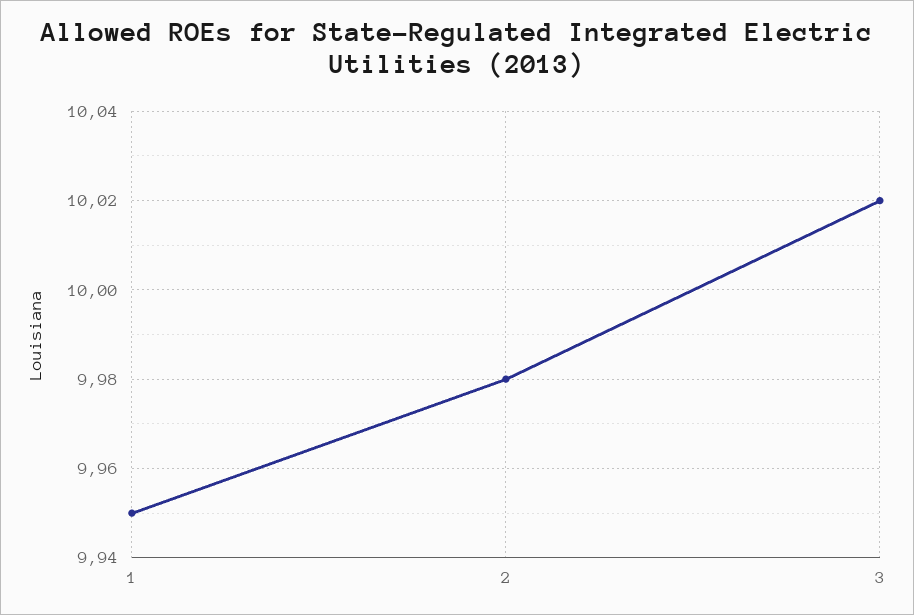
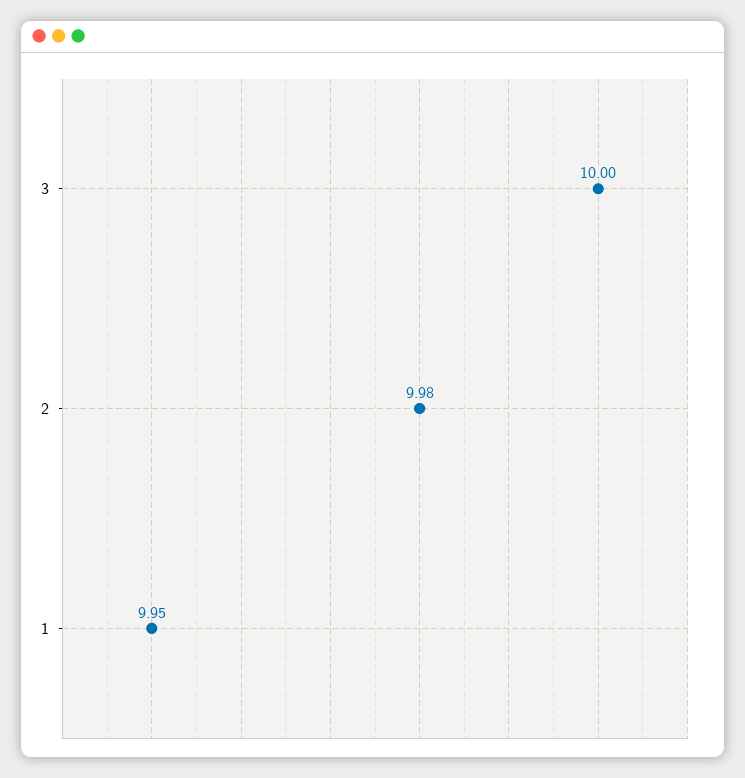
3: 10.02 -> 10

